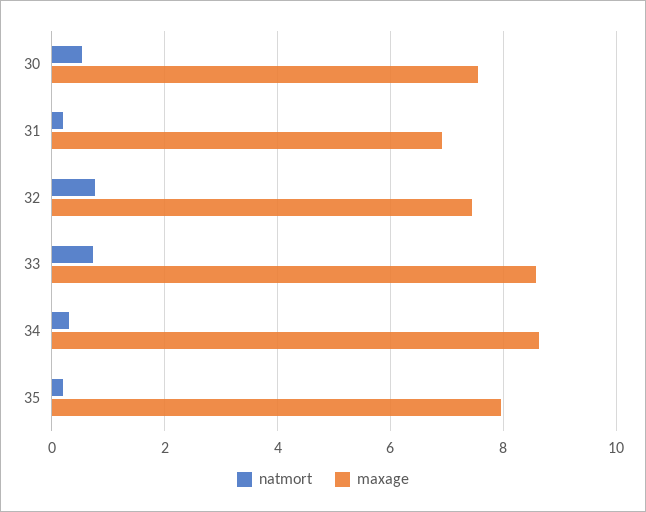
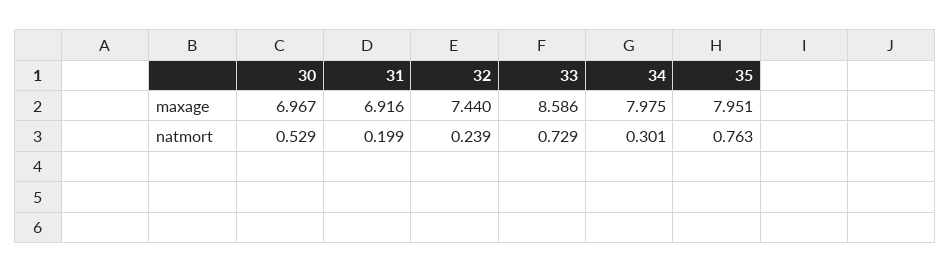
maxage, 30: 7.6 -> 6.967
natmort, 32: 0.8 -> 0.239
maxage, 34: 8.6 -> 7.975
natmort, 35: 0.2 -> 0.763

